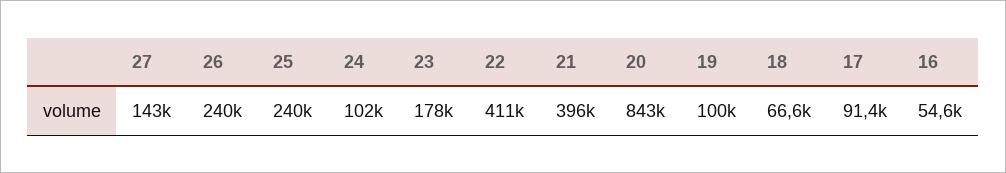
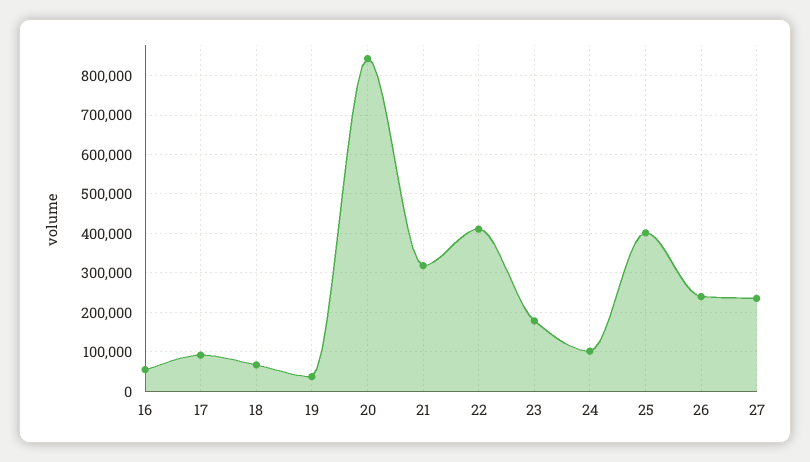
27: 143000 -> 240000
25: 240000 -> 400000
21: 396000 -> 320000
19: 100000 -> 40000

